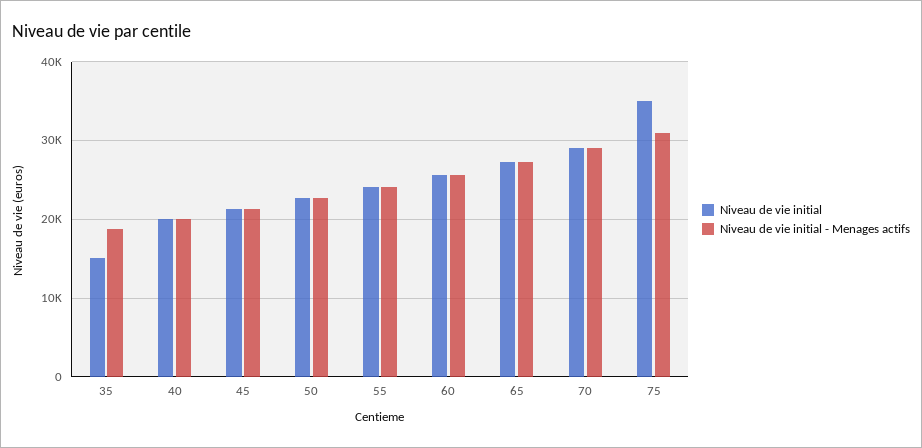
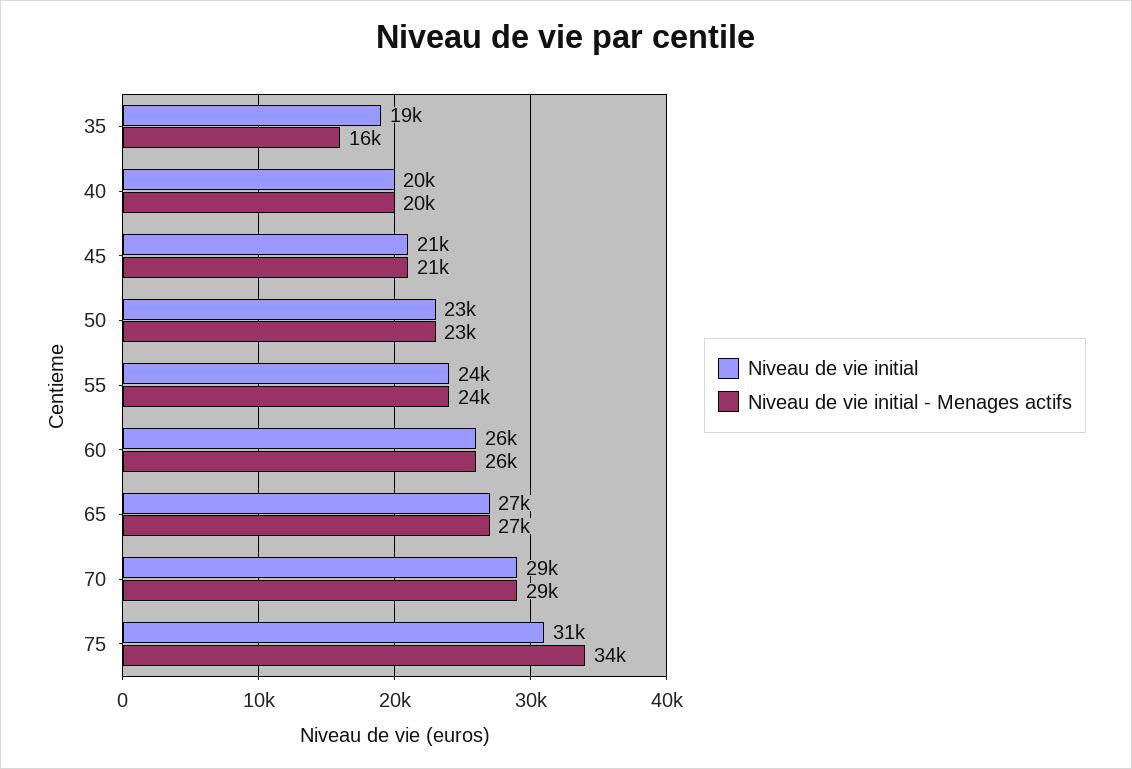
Niveau de vie initial, 35: 15000 -> 19000
Niveau de vie initial - Menages actifs, 35: 19000 -> 16000
Niveau de vie initial, 75: 35000 -> 31000
Niveau de vie initial - Menages actifs, 75: 31000 -> 34000

